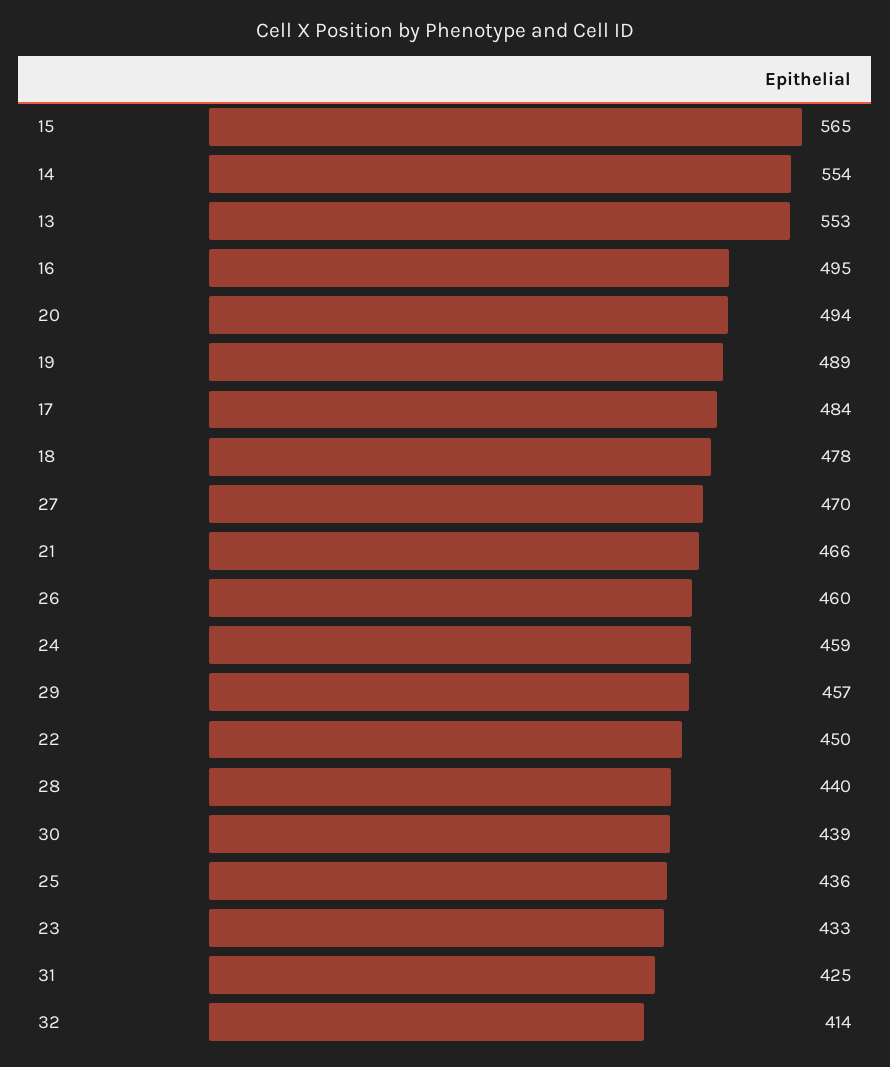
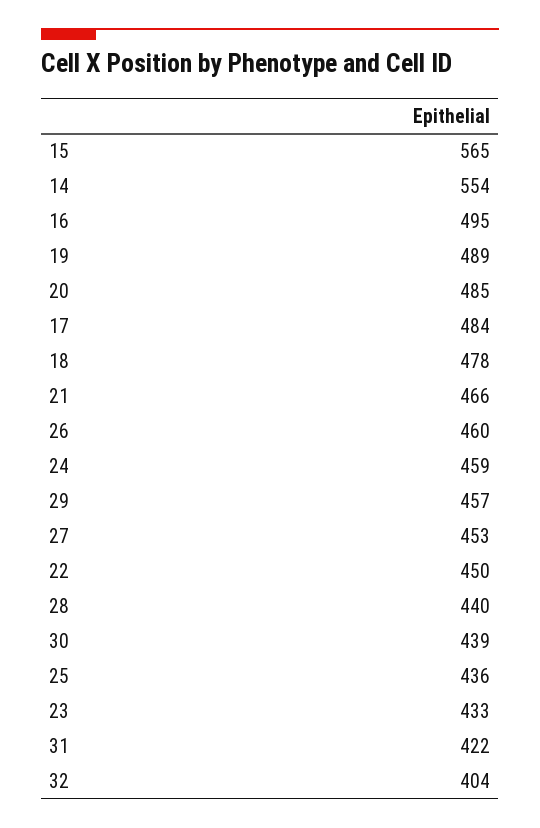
13: 553 -> none
20: 494 -> 485
27: 470 -> 453
31: 425 -> 422
32: 414 -> 404

